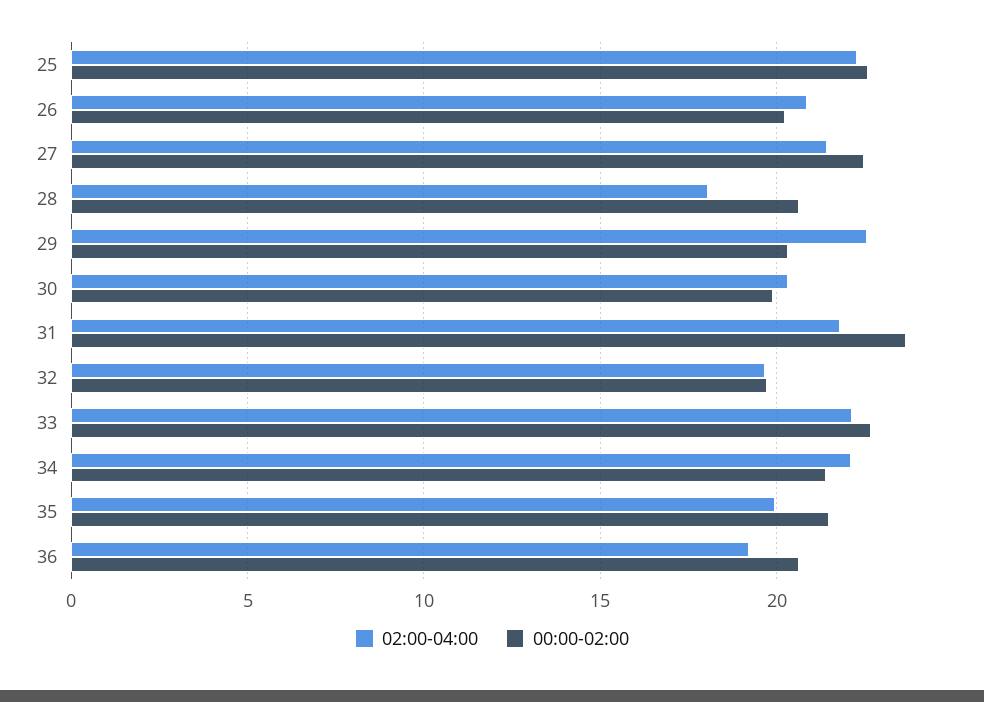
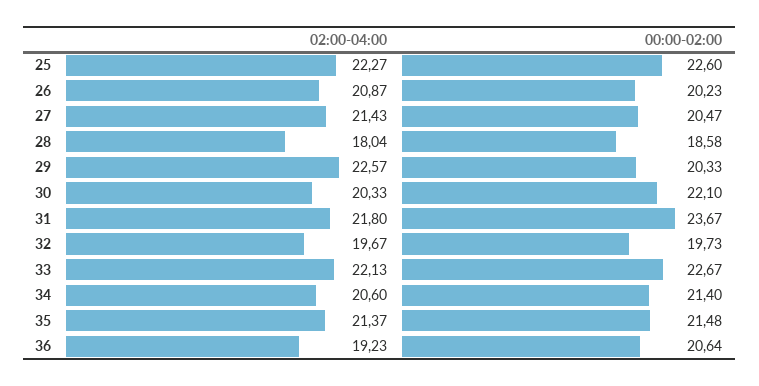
00:00-02:00, 27: 22.5 -> 20.47
00:00-02:00, 28: 20.5 -> 18.58
00:00-02:00, 30: 20 -> 22.1
02:00-04:00, 34: 22 -> 20.6
02:00-04:00, 35: 20 -> 21.37

